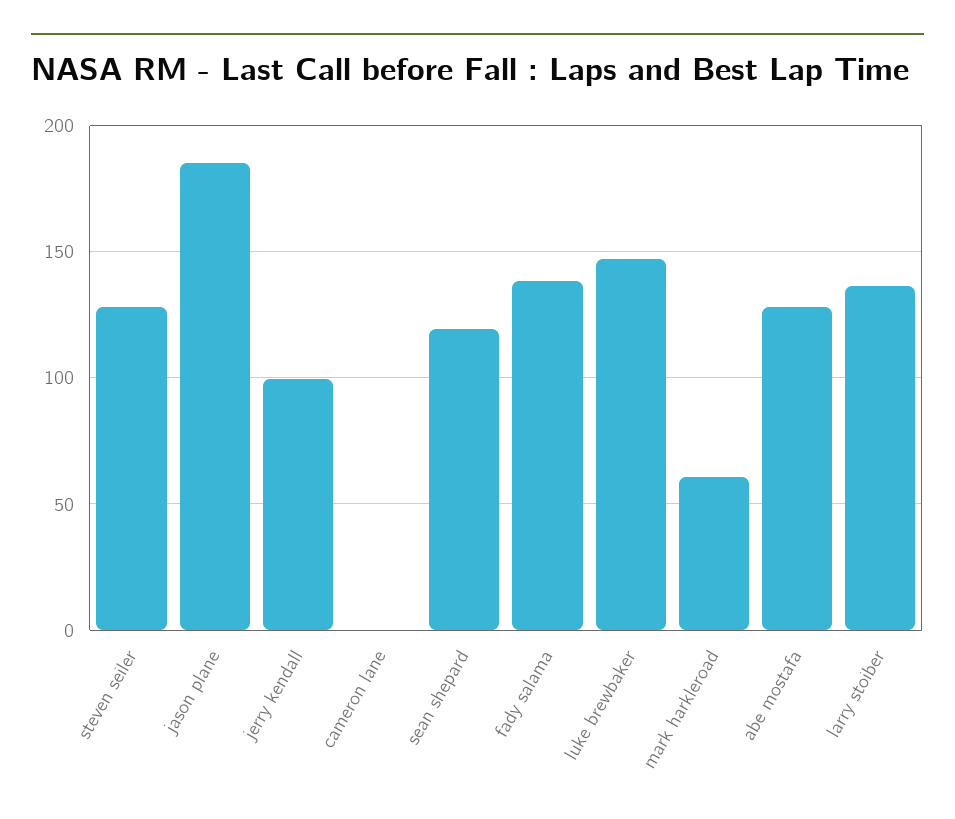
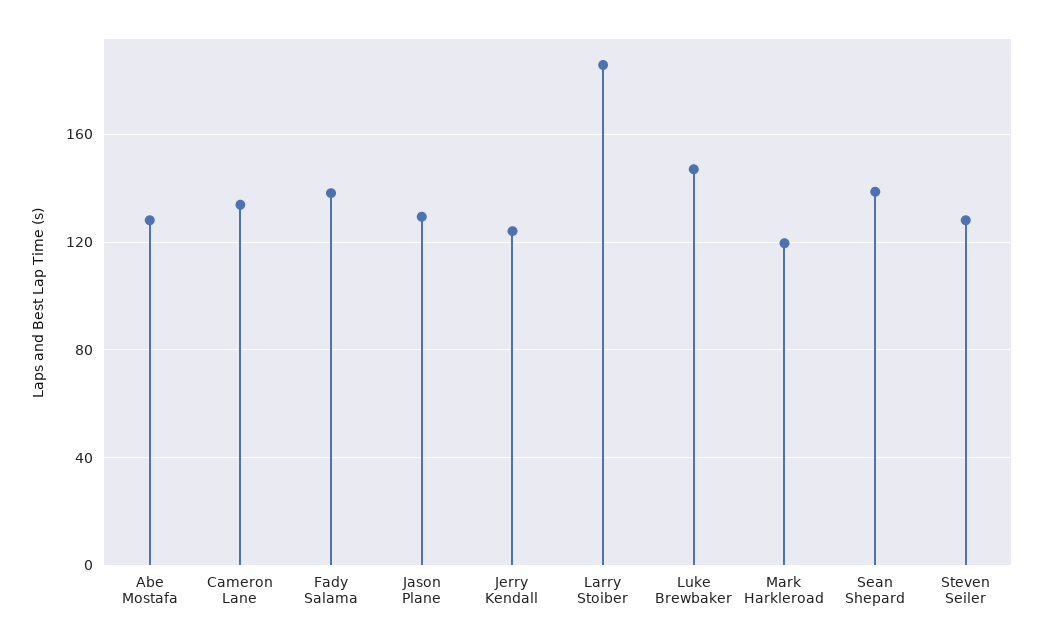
jason plane: 185 -> 130
jerry kendall: 100 -> 125
cameron lane: 0 -> 135
sean shepard: 120 -> 140
mark harkleroad: 60 -> 120
larry stoiber: 135 -> 185

